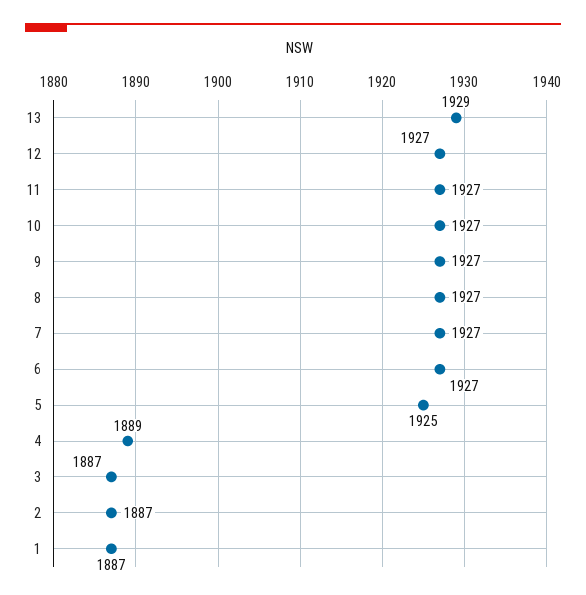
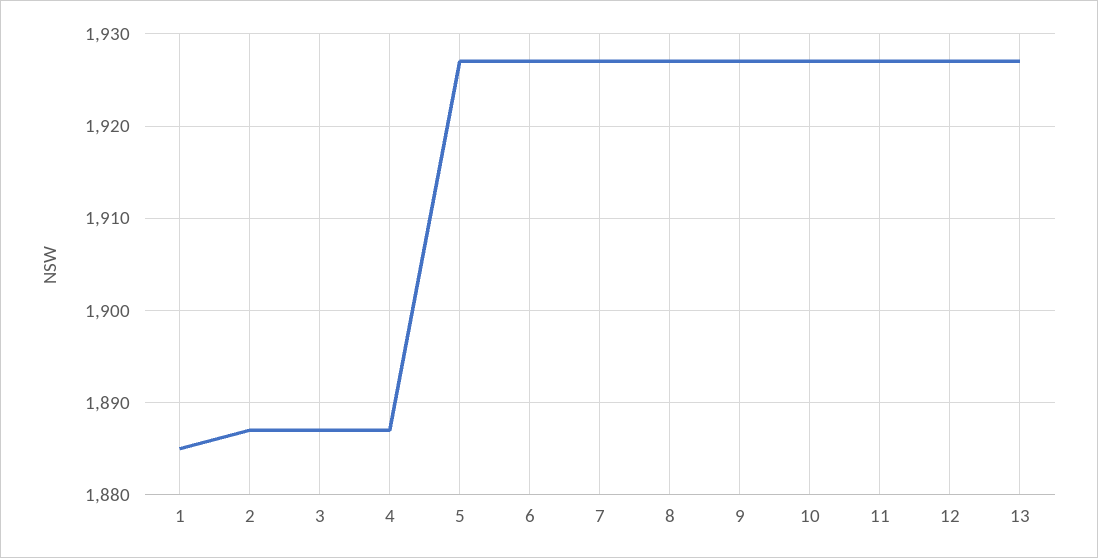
13: 1929 -> 1927
5: 1925 -> 1927
4: 1889 -> 1887
1: 1887 -> 1885

